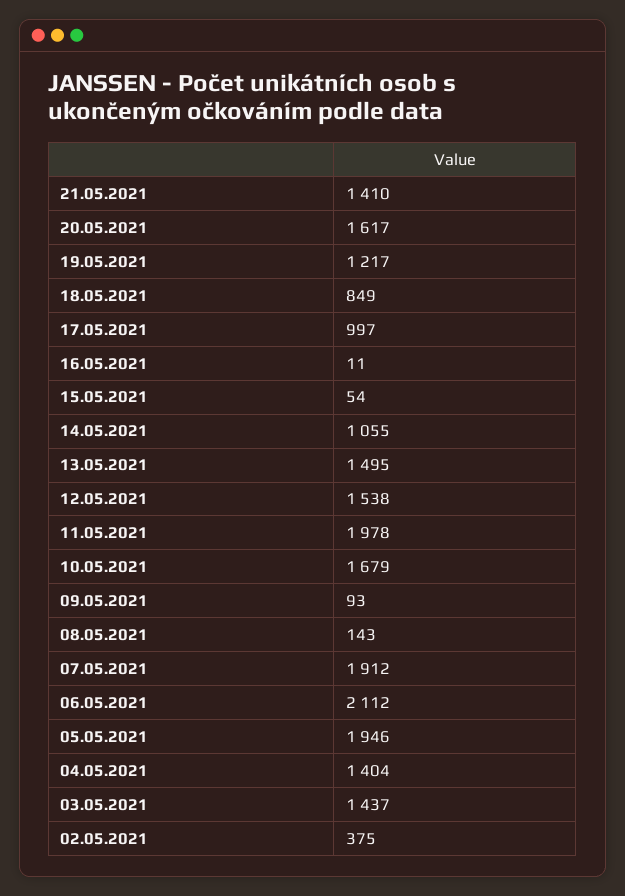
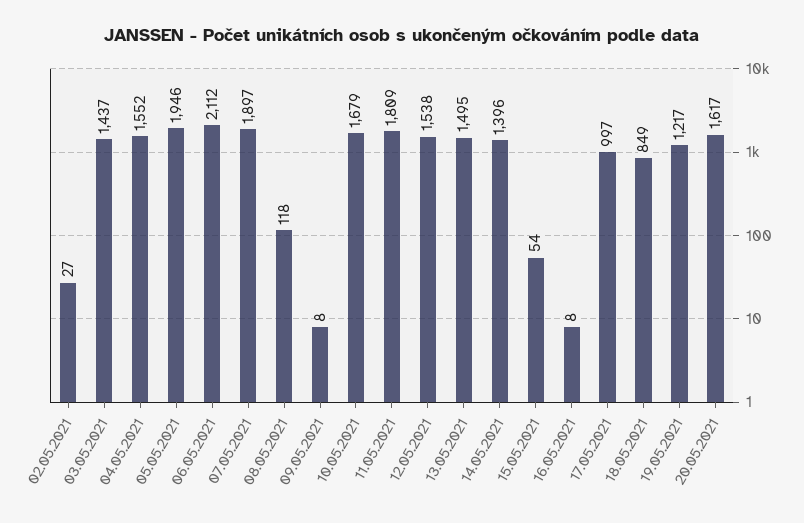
21.05.2021: 1410 -> none
16.05.2021: 11 -> 8
14.05.2021: 1055 -> 1396
11.05.2021: 1978 -> 1809
09.05.2021: 93 -> 8
08.05.2021: 143 -> 118
07.05.2021: 1912 -> 1897
04.05.2021: 1404 -> 1552
02.05.2021: 375 -> 27

